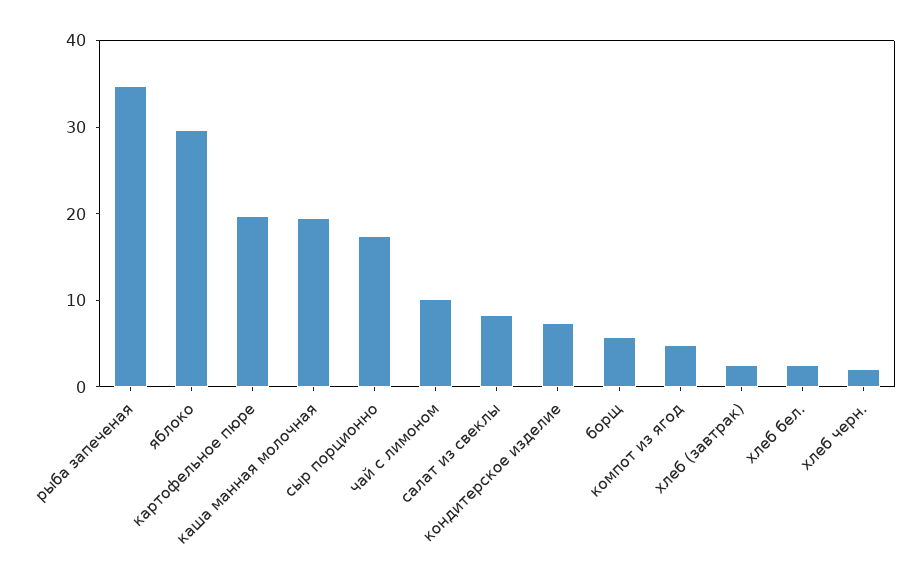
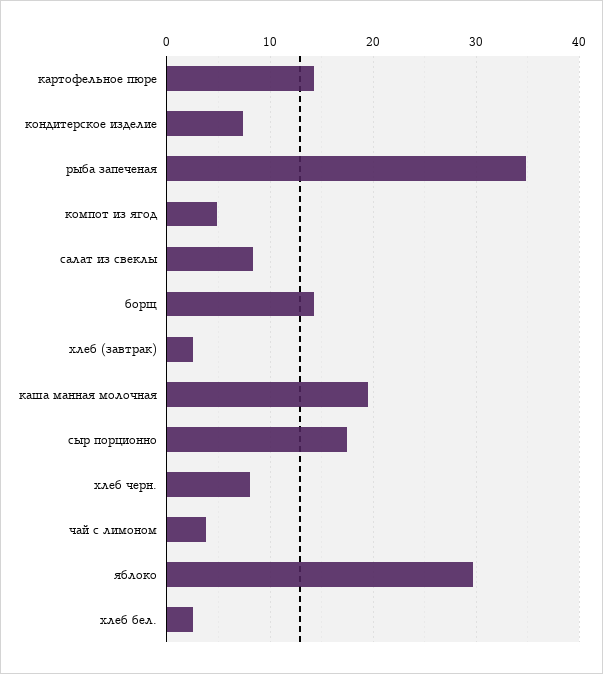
картофельное пюре: 20 -> 14
чай с лимоном: 10 -> 4
борщ: 6 -> 14
хлеб черн.: 2 -> 8

